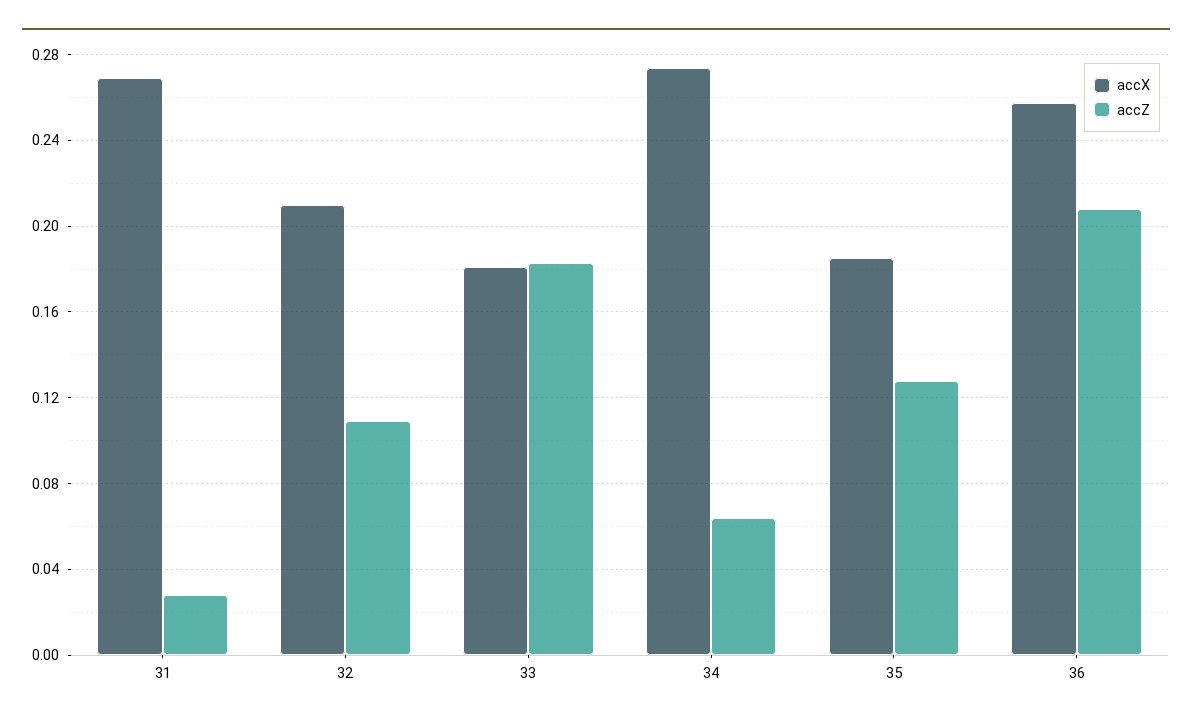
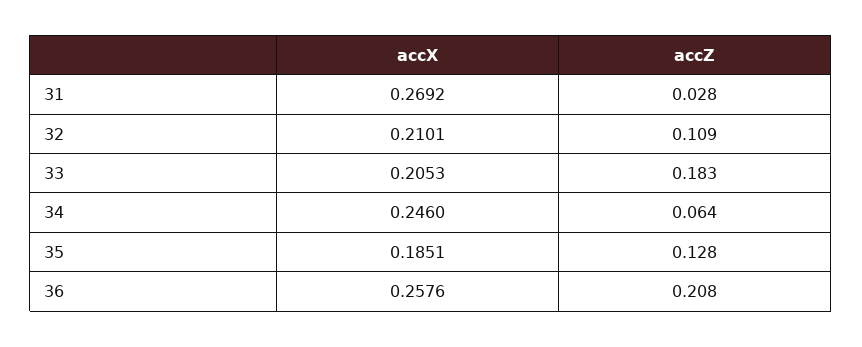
accX, 33: 0.18 -> 0.2053
accX, 34: 0.275 -> 0.246

